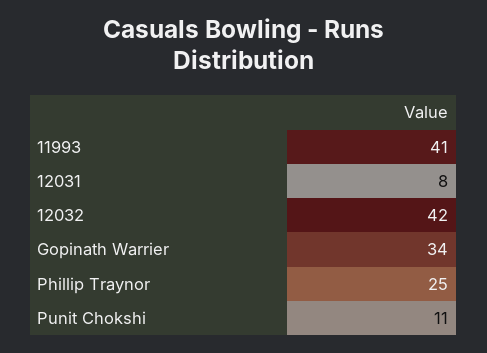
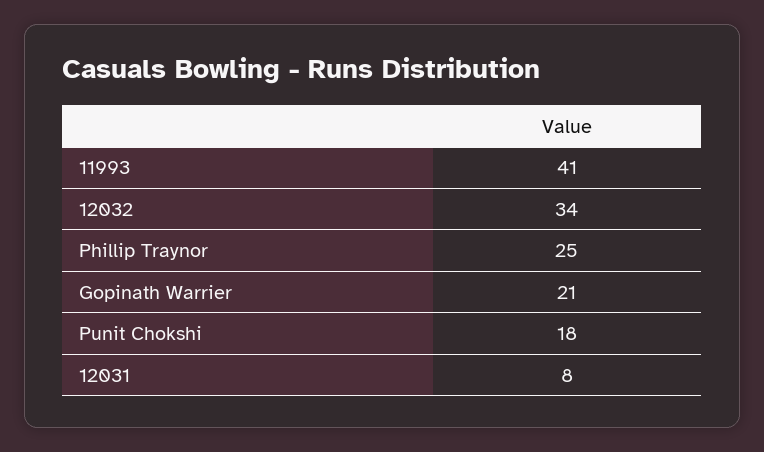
12032: 42 -> 34
Gopinath Warrier: 34 -> 21
Punit Chokshi: 11 -> 18

